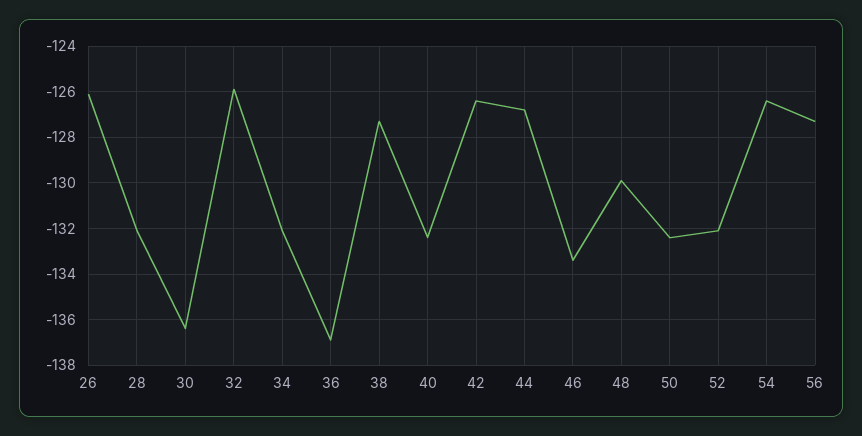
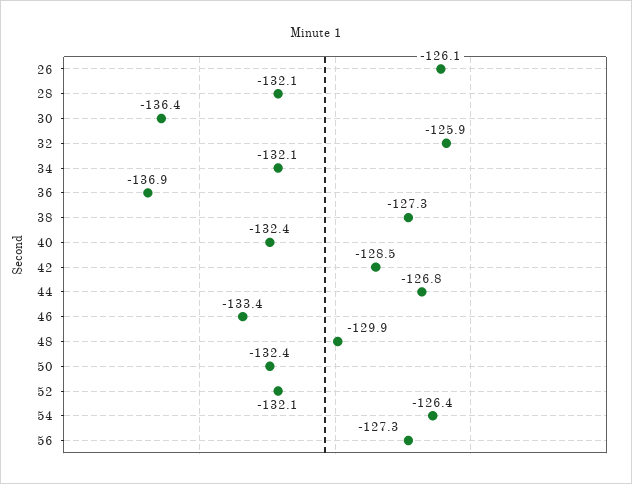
42: -126.5 -> -128.5

